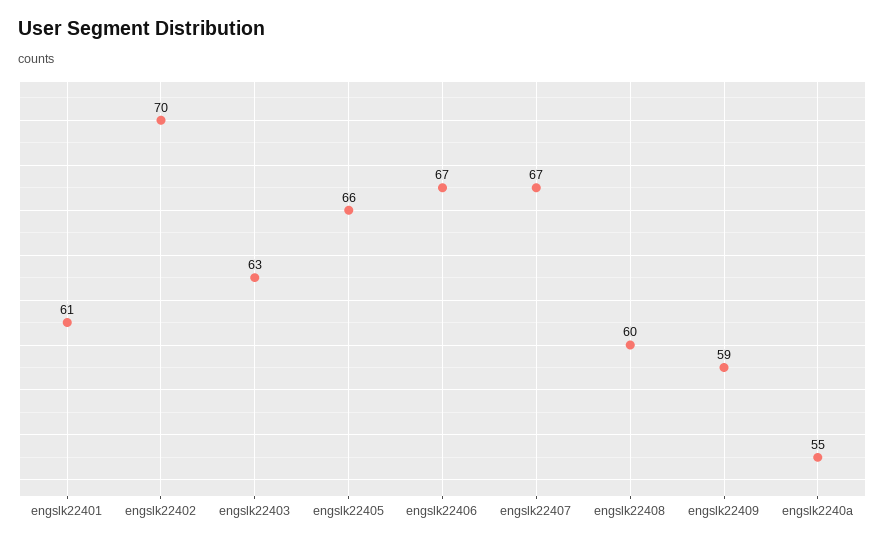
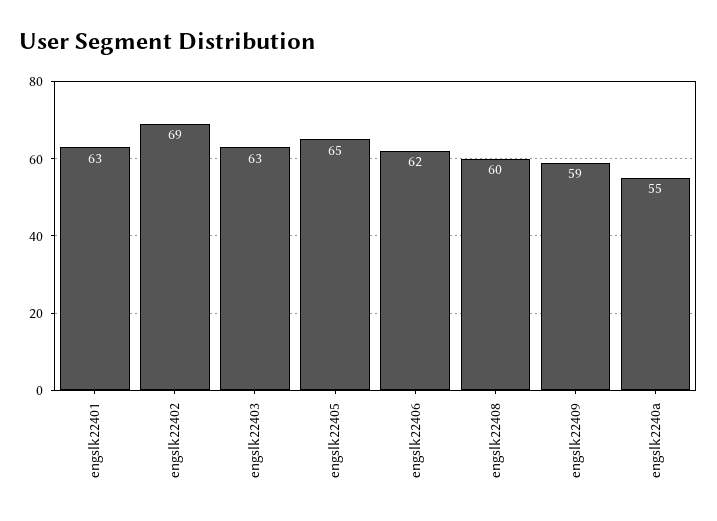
engslk22401: 61 -> 63
engslk22402: 70 -> 69
engslk22405: 66 -> 65
engslk22406: 67 -> 62
engslk22407: 67 -> none

